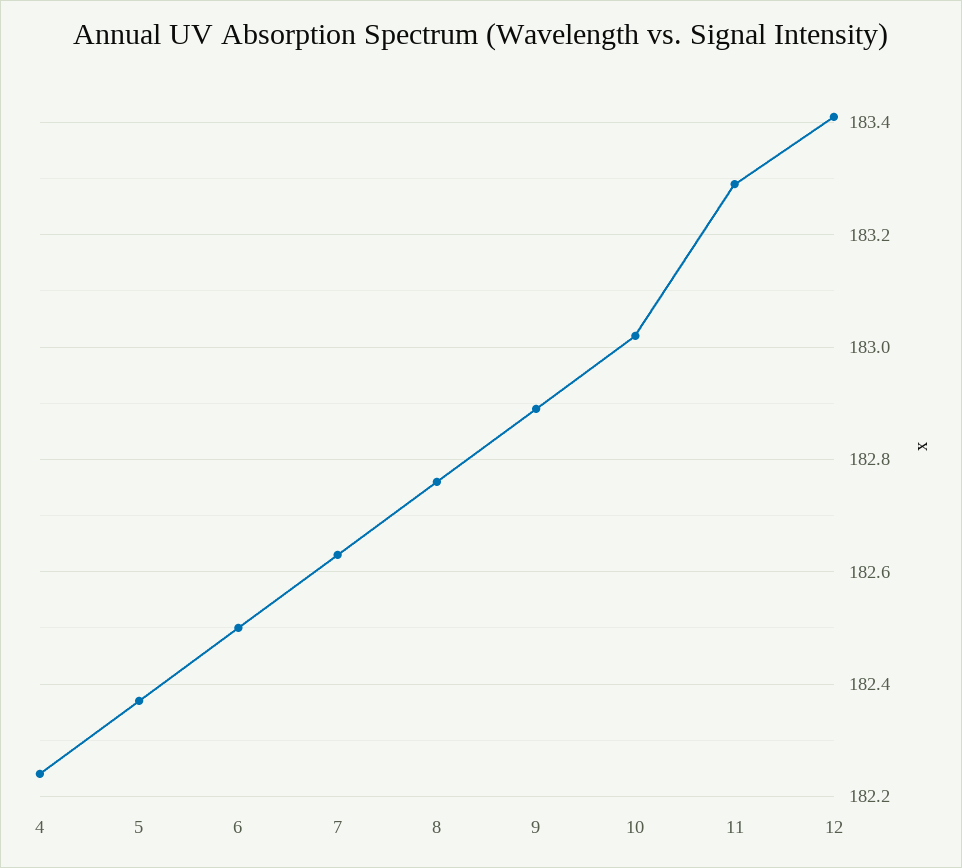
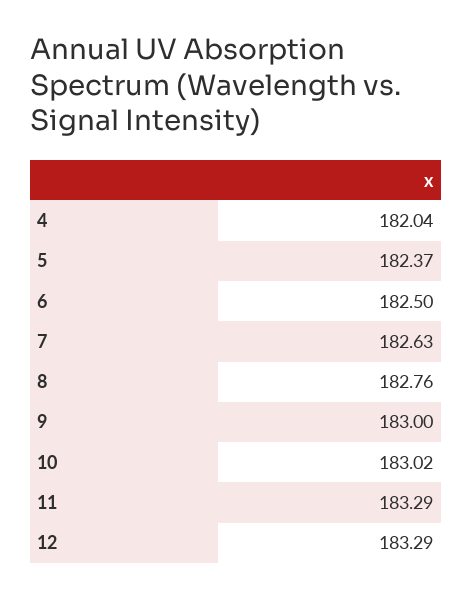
4: 182.25 -> 182.04
9: 182.9 -> 183
12: 183.4 -> 183.29

